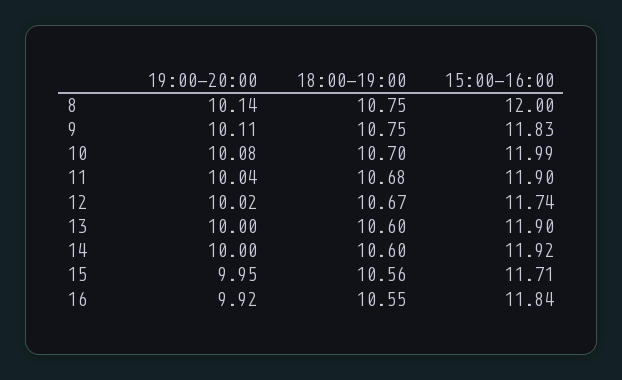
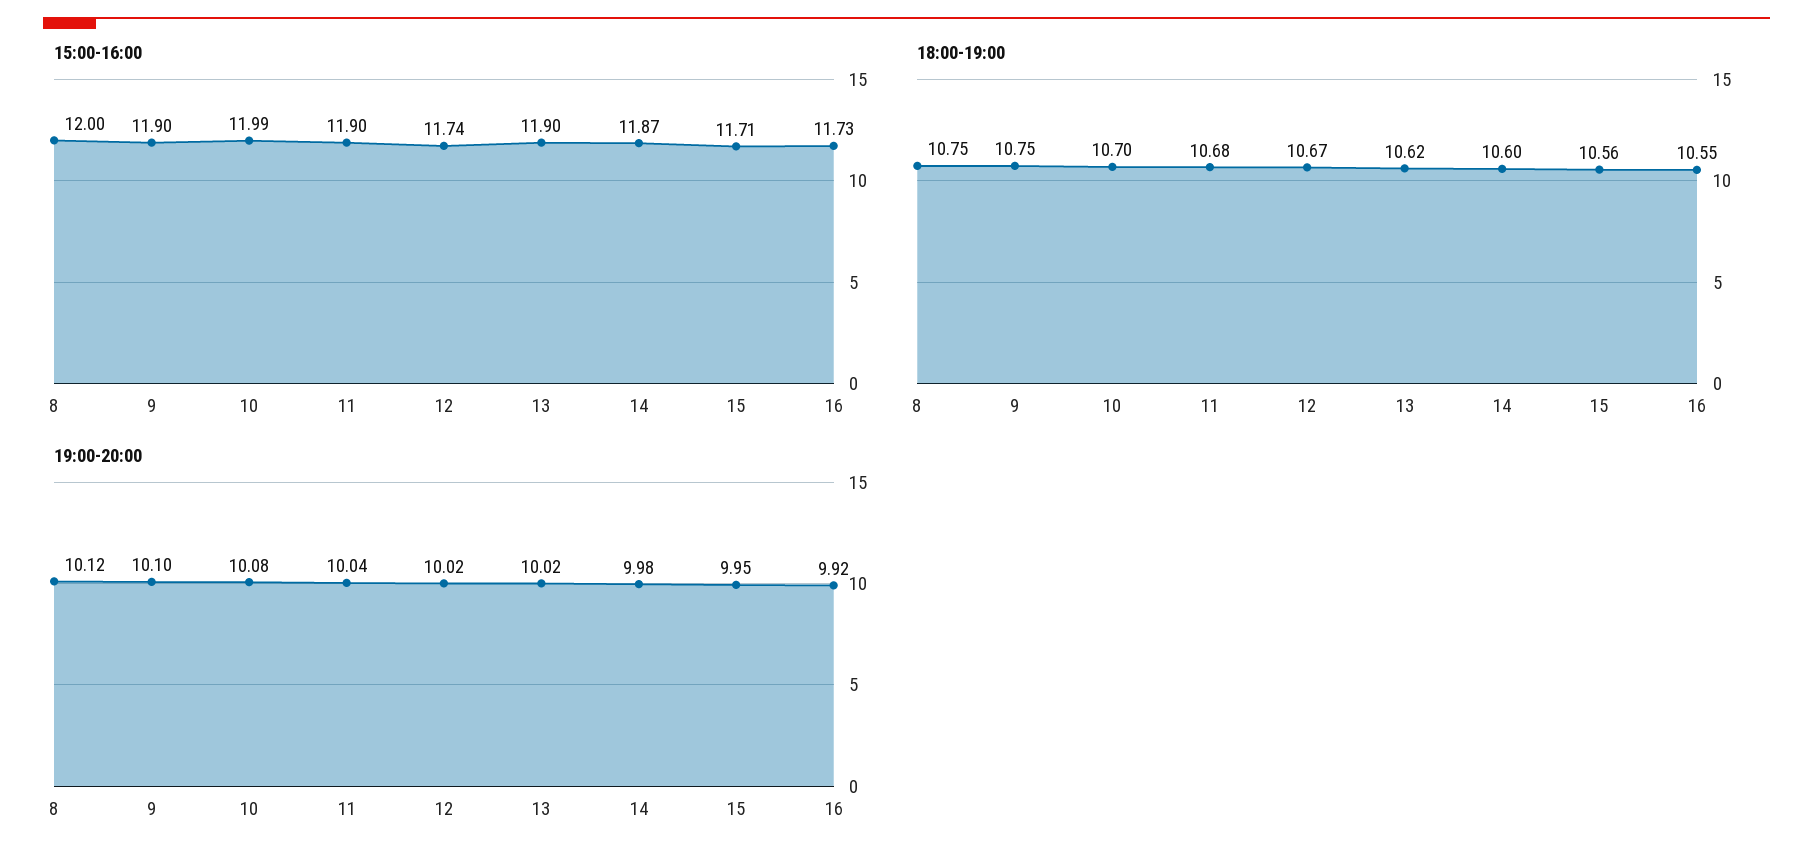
19:00-20:00, 8: 10.14 -> 10.12
19:00-20:00, 9: 10.11 -> 10.1
15:00-16:00, 9: 11.83 -> 11.9
19:00-20:00, 13: 10 -> 10.02
18:00-19:00, 13: 10.6 -> 10.62
19:00-20:00, 14: 10 -> 9.98
15:00-16:00, 14: 11.92 -> 11.87
15:00-16:00, 16: 11.84 -> 11.73

